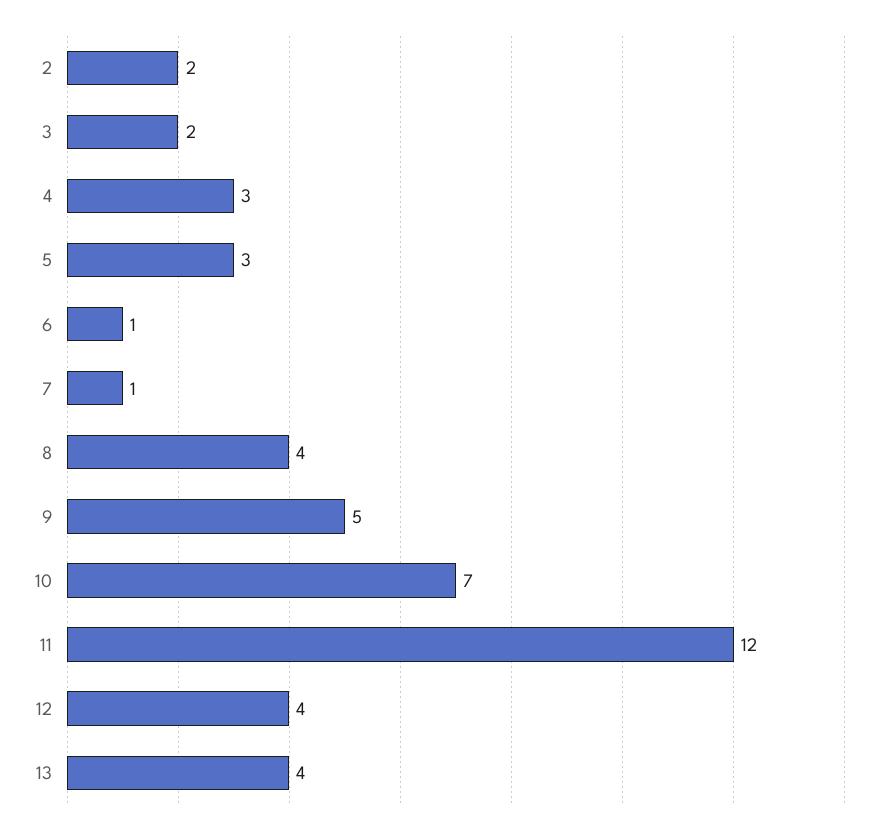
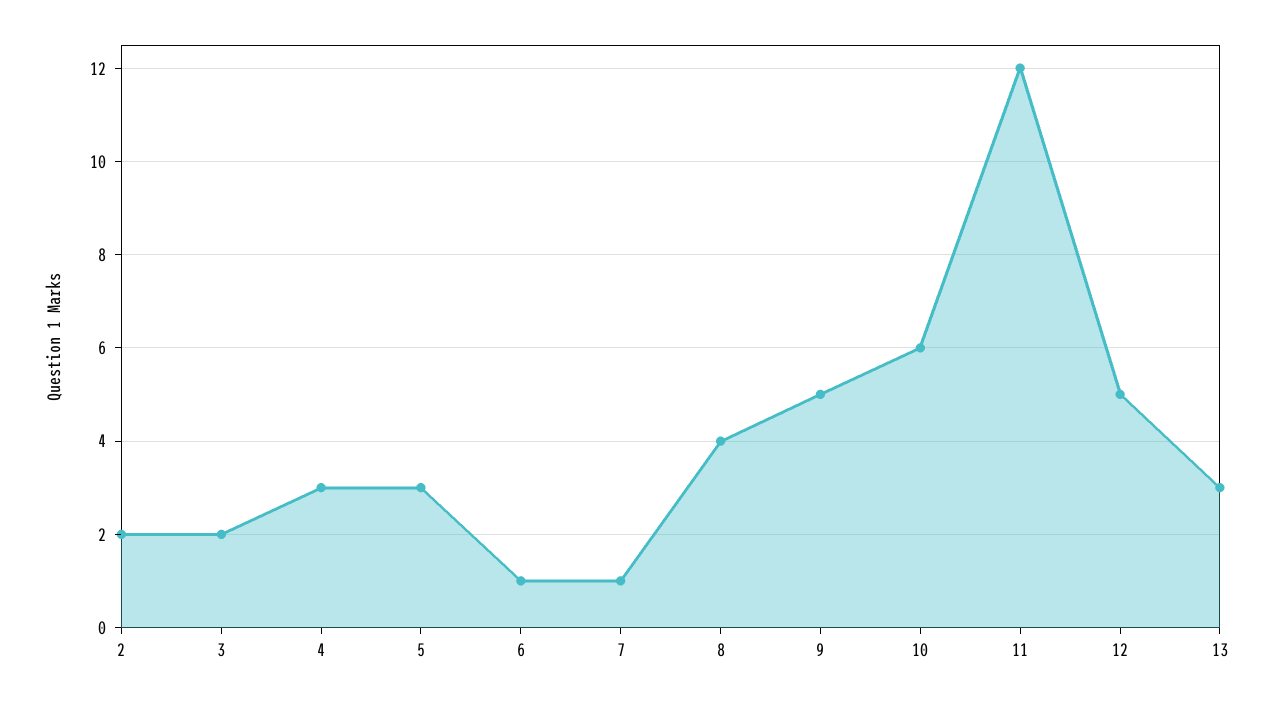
10: 7 -> 6
12: 4 -> 5
13: 4 -> 3

